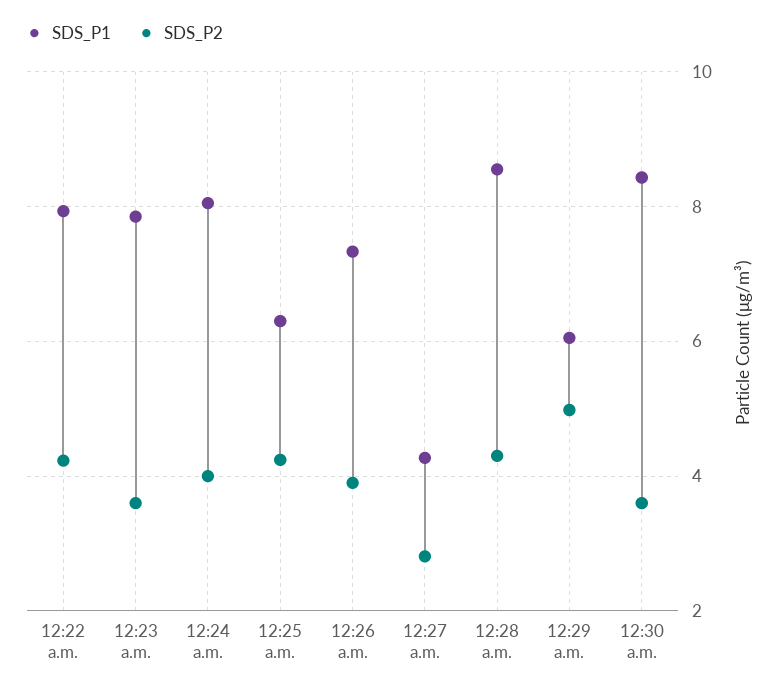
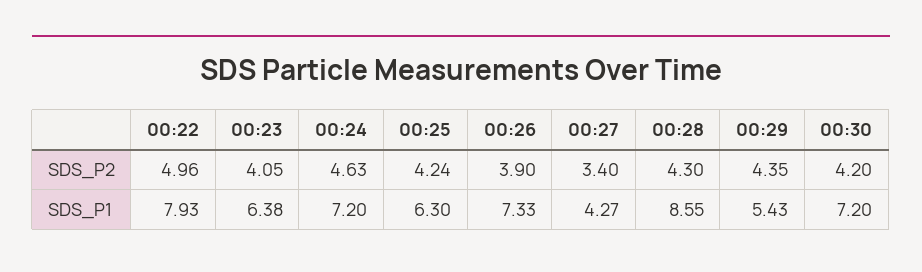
SDS_P2, 12:22 a.m.: 4.2 -> 4.96
SDS_P1, 12:23 a.m.: 7.8 -> 6.38
SDS_P2, 12:23 a.m.: 3.6 -> 4.05
SDS_P1, 12:24 a.m.: 8 -> 7.2
SDS_P2, 12:24 a.m.: 4 -> 4.63
SDS_P2, 12:27 a.m.: 2.8 -> 3.4
SDS_P1, 12:29 a.m.: 6 -> 5.43
SDS_P2, 12:29 a.m.: 5 -> 4.35
SDS_P1, 12:30 a.m.: 8.4 -> 7.2
SDS_P2, 12:30 a.m.: 3.6 -> 4.2

